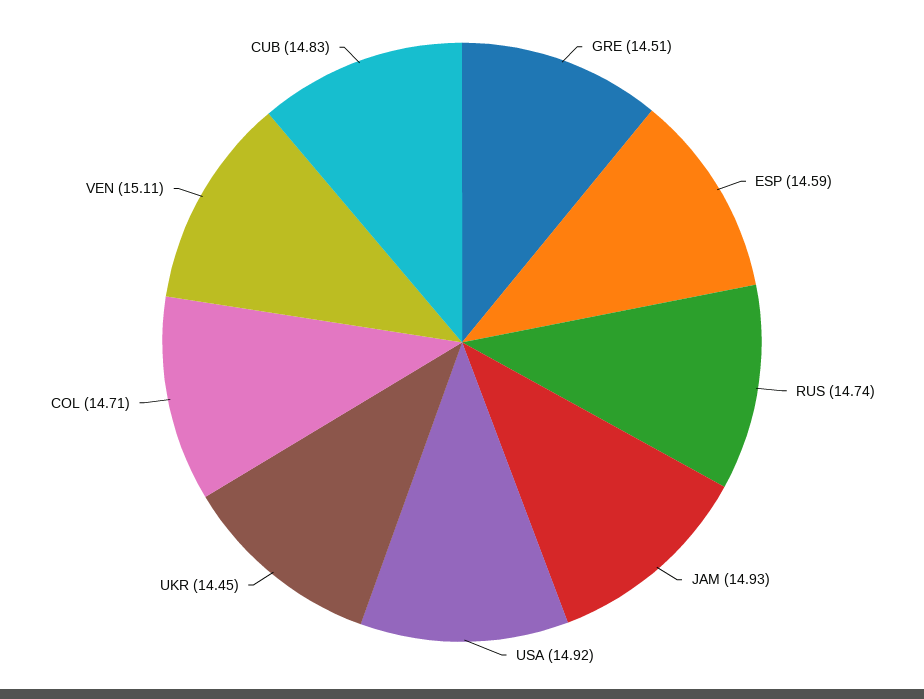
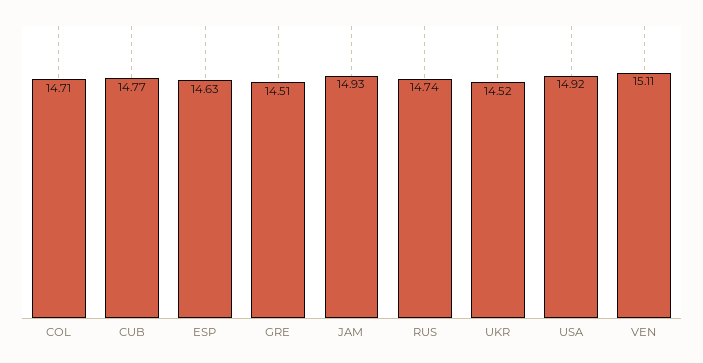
ESP: 14.59 -> 14.63
UKR: 14.45 -> 14.52
CUB: 14.83 -> 14.77

